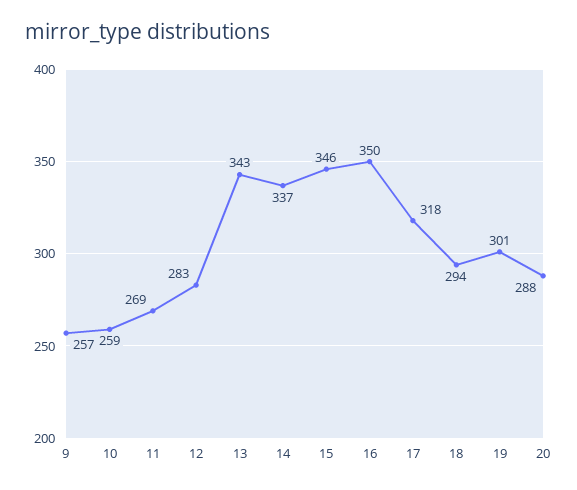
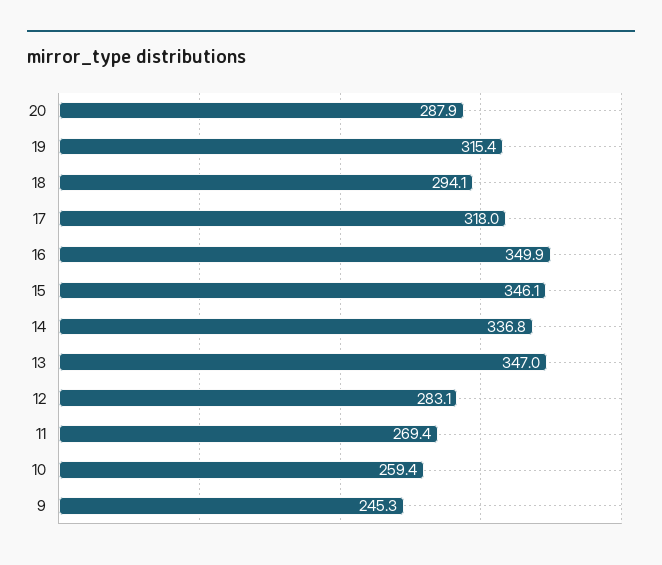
9: 257 -> 245.3
13: 343 -> 347
19: 301 -> 315.4

